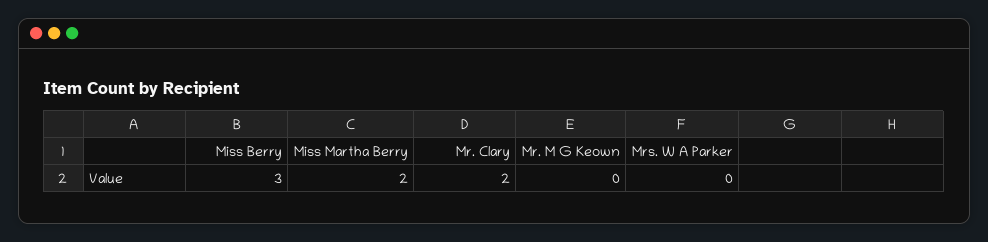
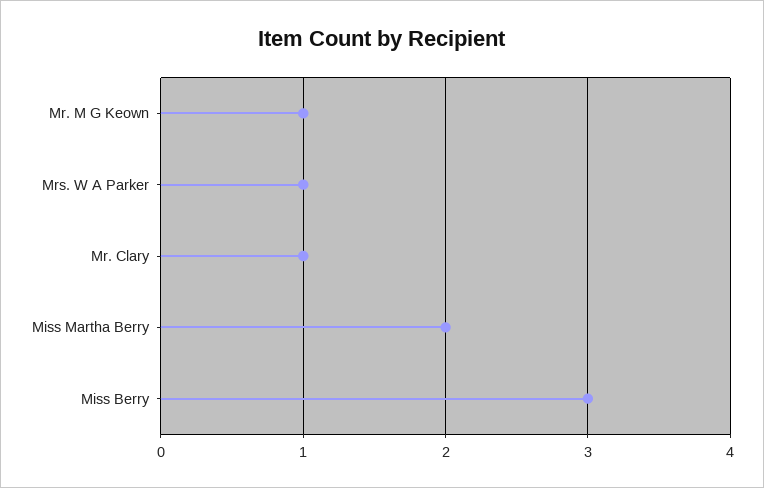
Mr. Clary: 2 -> 1
Mr. M G Keown: 0 -> 1
Mrs. W A Parker: 0 -> 1

